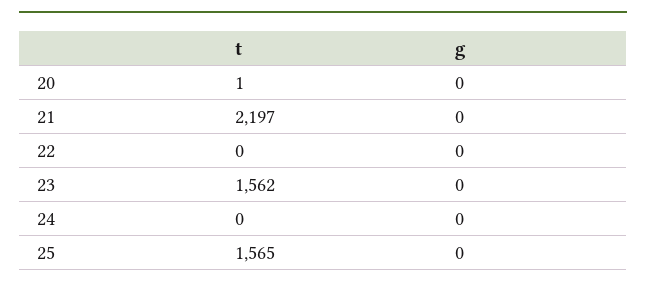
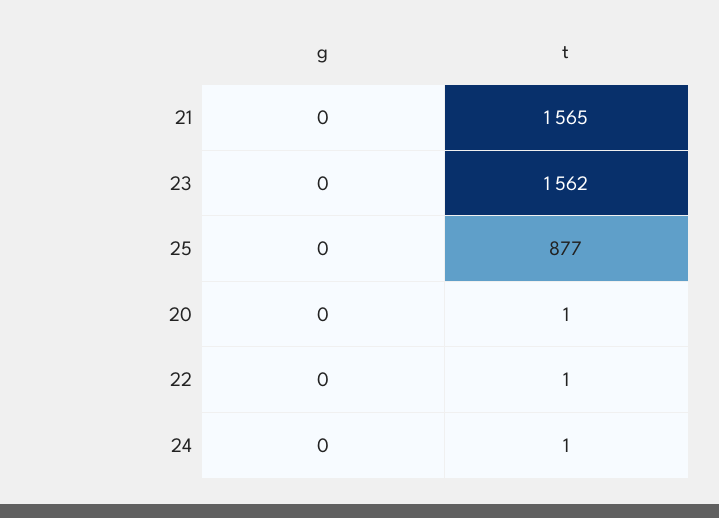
t, 21: 2197 -> 1565
t, 22: 0 -> 1
t, 24: 0 -> 1
t, 25: 1565 -> 877

